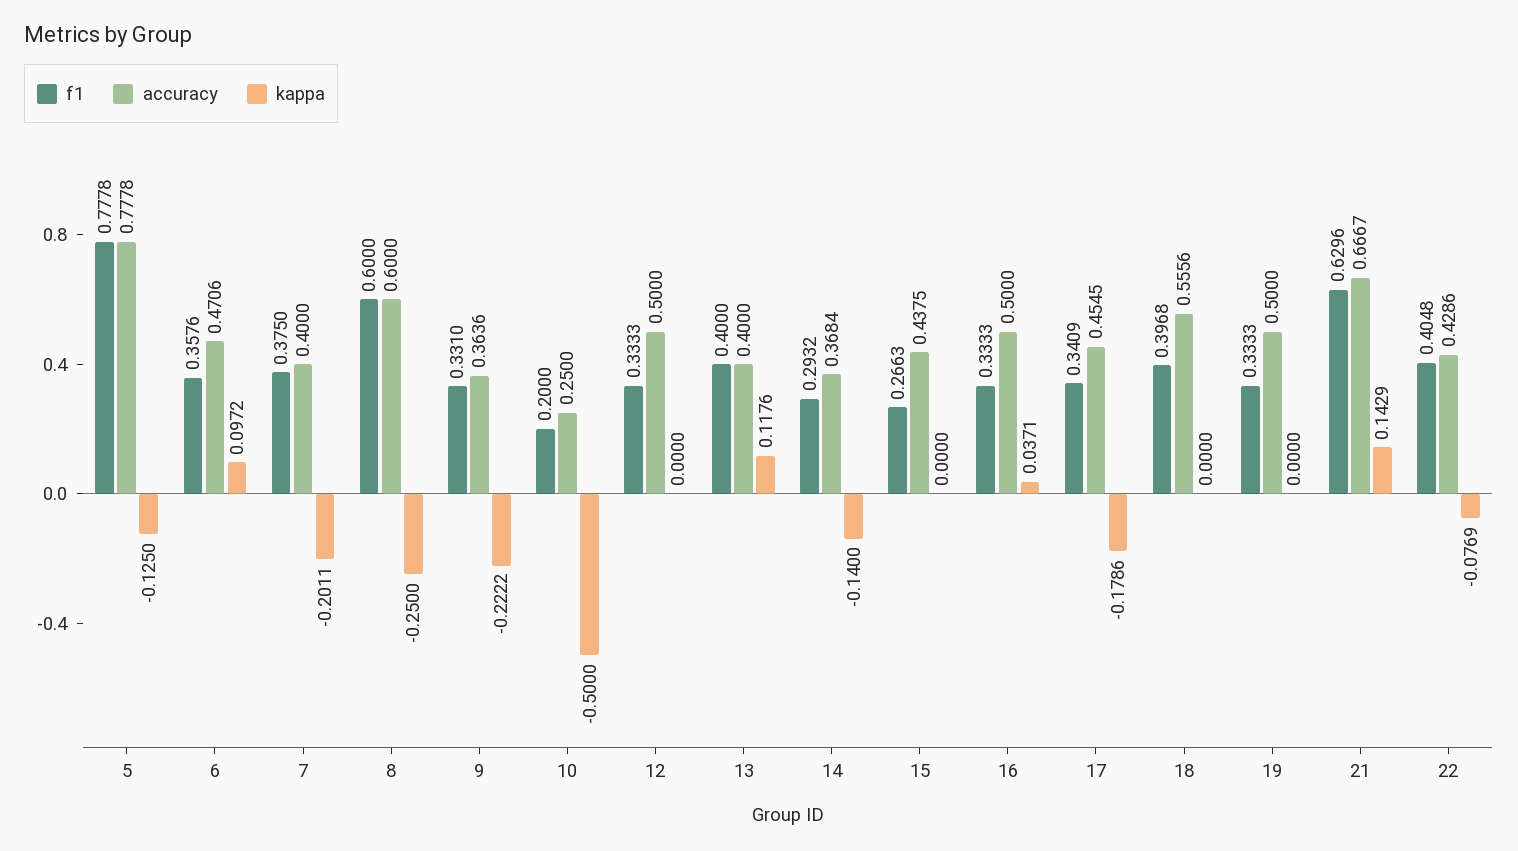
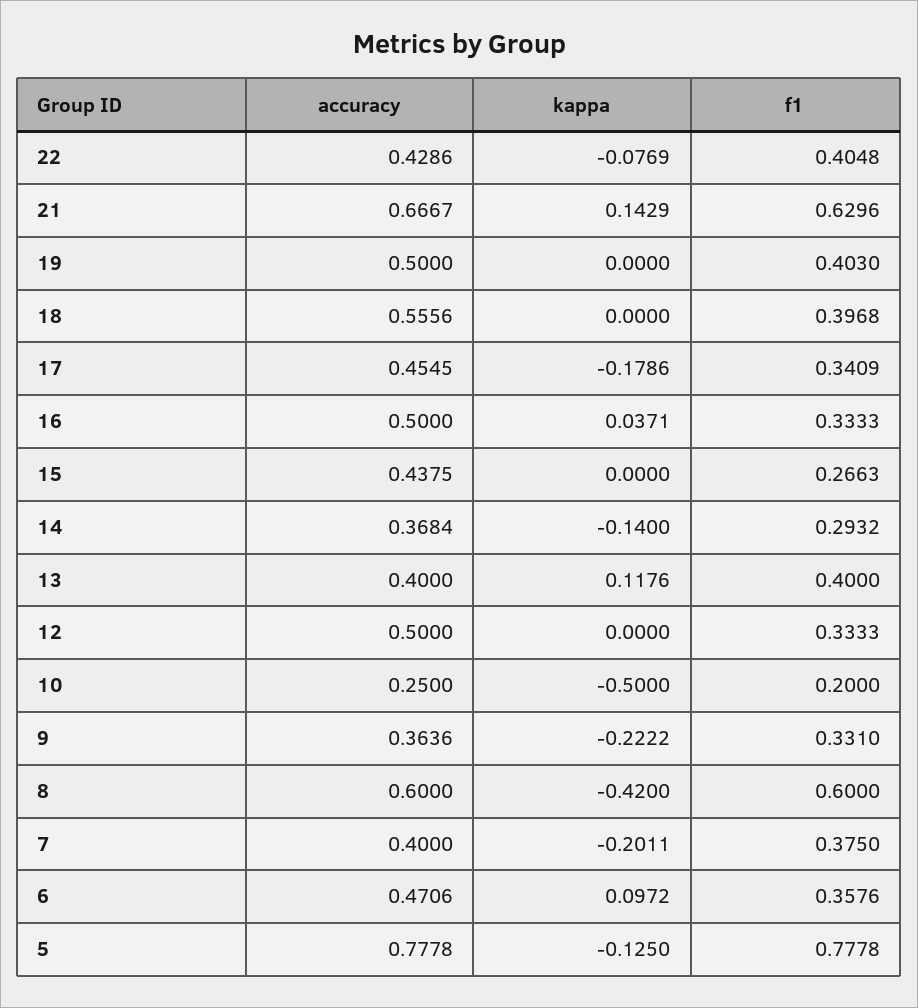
kappa, 8: -0.25 -> -0.42
f1, 19: 0.3333 -> 0.403

